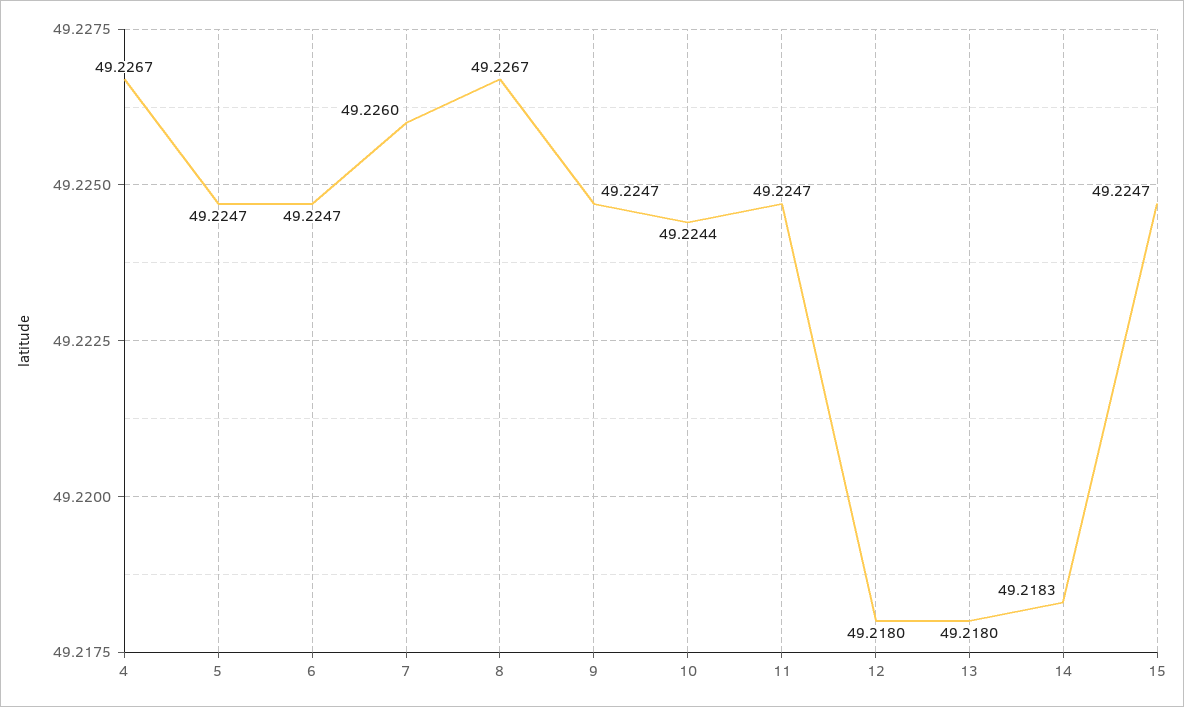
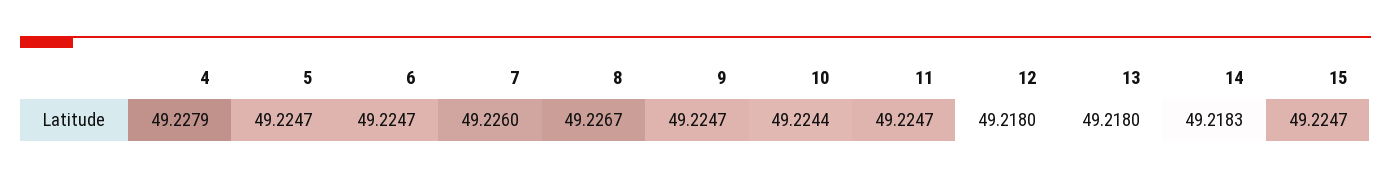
4: 49.2267 -> 49.2279

